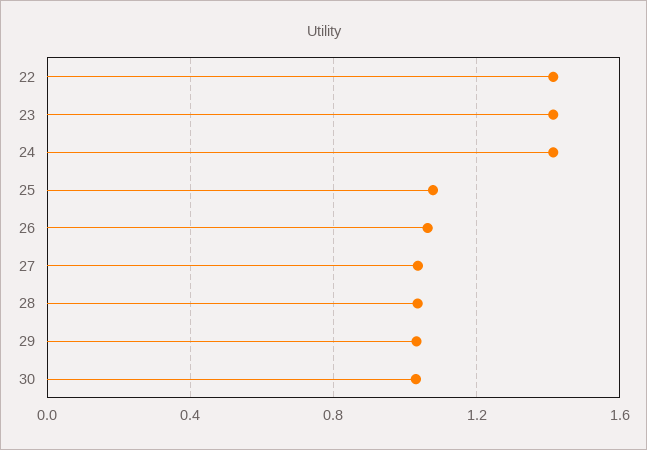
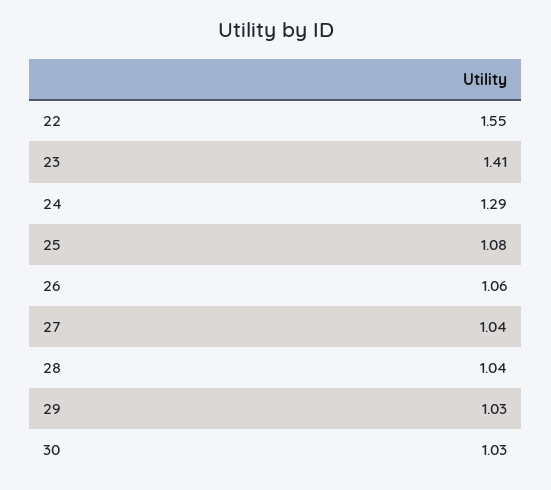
22: 1.4 -> 1.55
24: 1.4 -> 1.29

